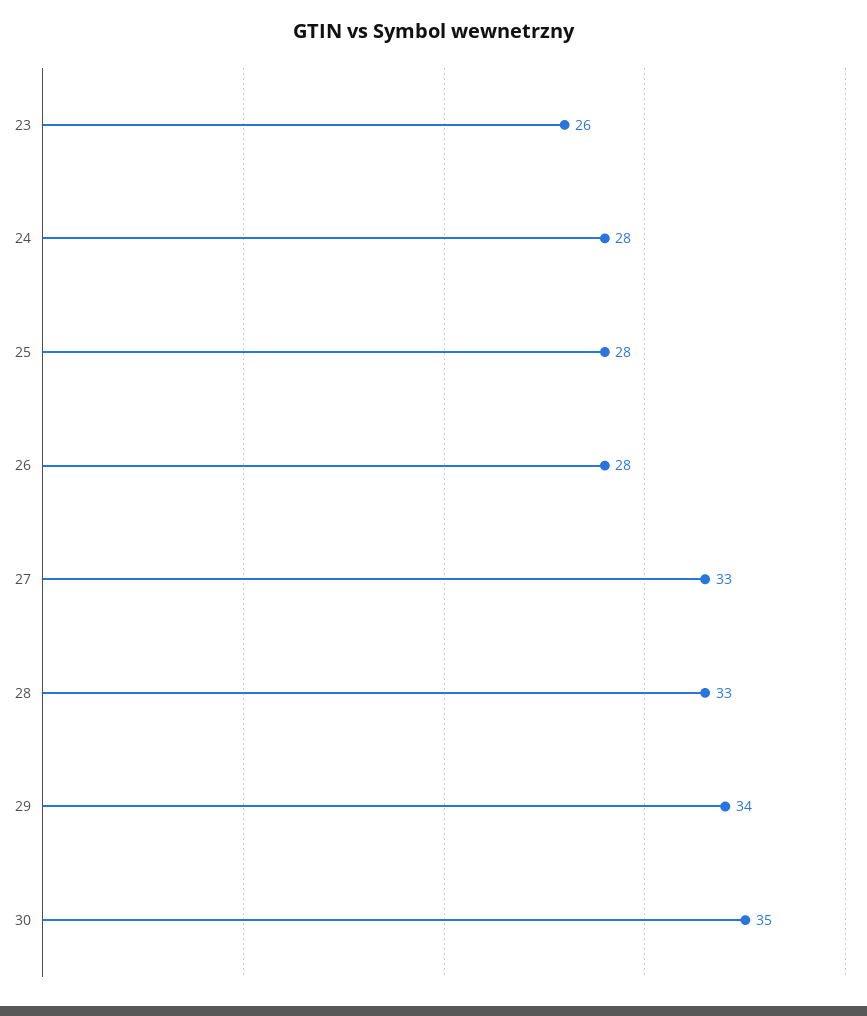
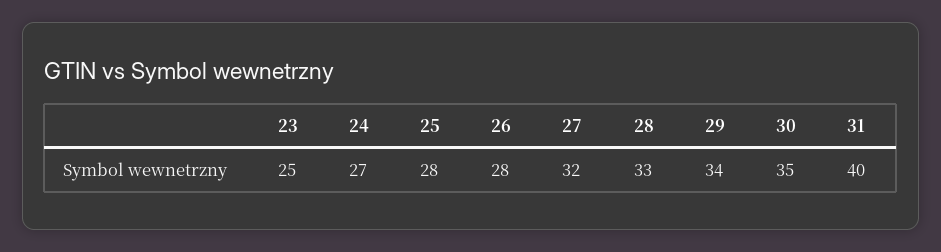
23: 26 -> 25
24: 28 -> 27
27: 33 -> 32
31: none -> 40

